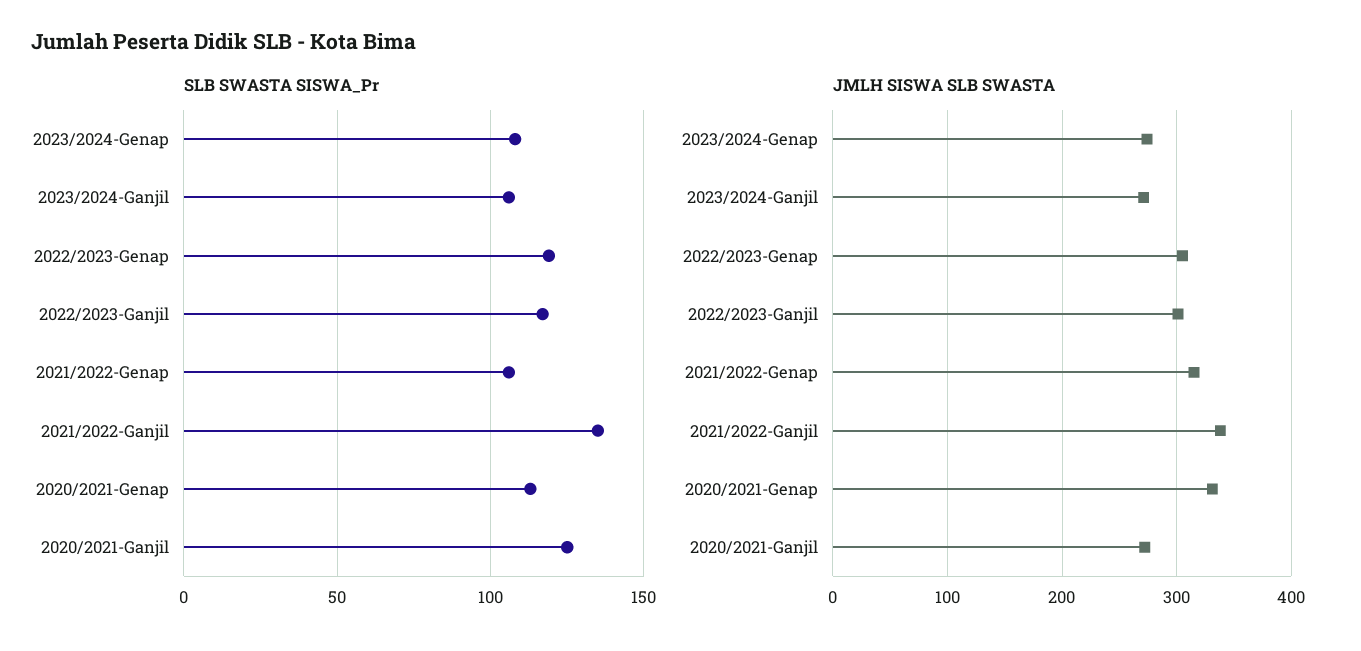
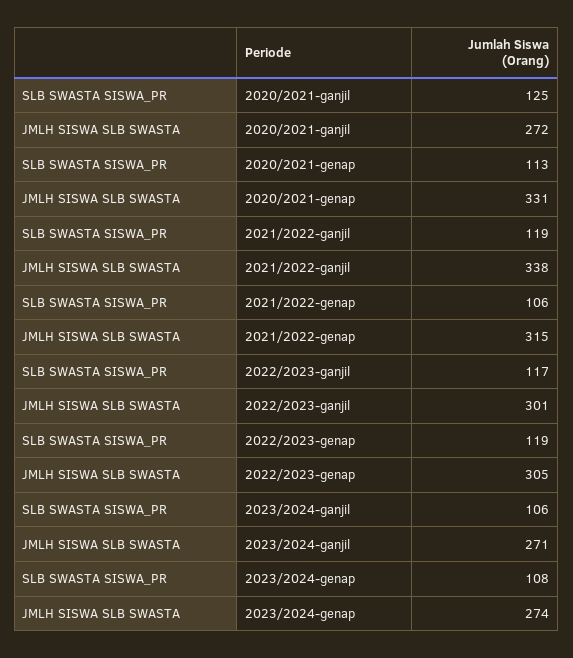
SLB SWASTA SISWA_Pr, 2021/2022-Ganjil: 135 -> 119

